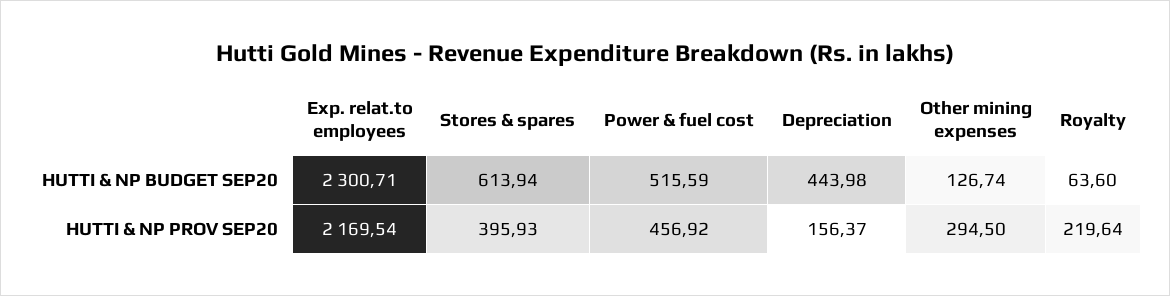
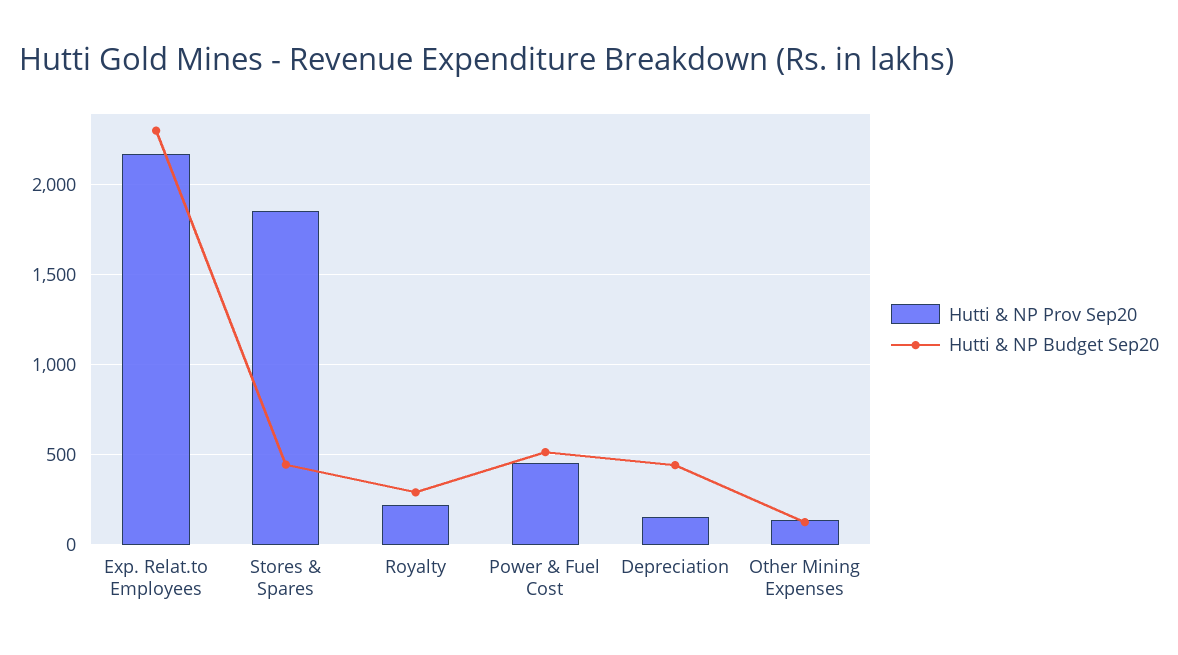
HUTTI & NP BUDGET SEP20, Stores & spares: 613.94 -> 450
HUTTI & NP BUDGET SEP20, Royalty: 63.6 -> 300
HUTTI & NP PROV SEP20, Stores & spares: 395.93 -> 1850
HUTTI & NP PROV SEP20, Other mining expenses: 294.5 -> 150

